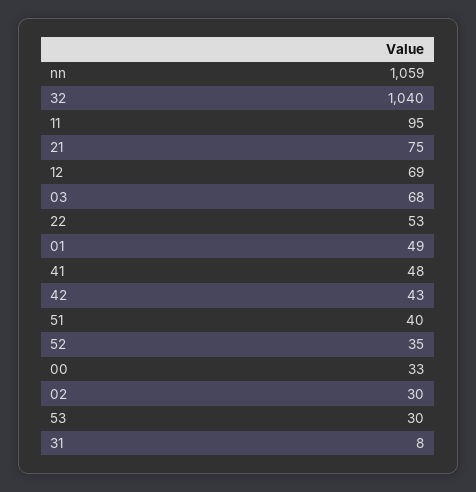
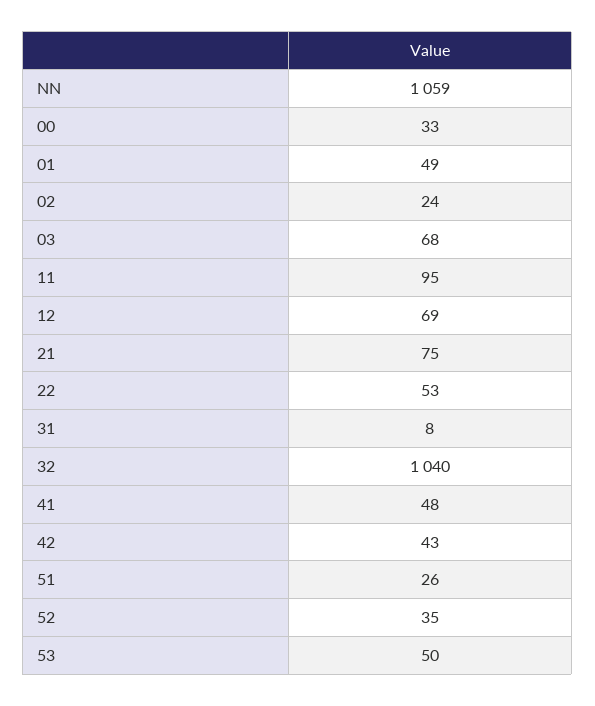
51: 40 -> 26
02: 30 -> 24
53: 30 -> 50

